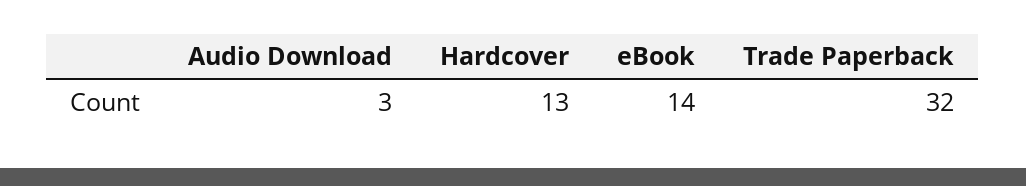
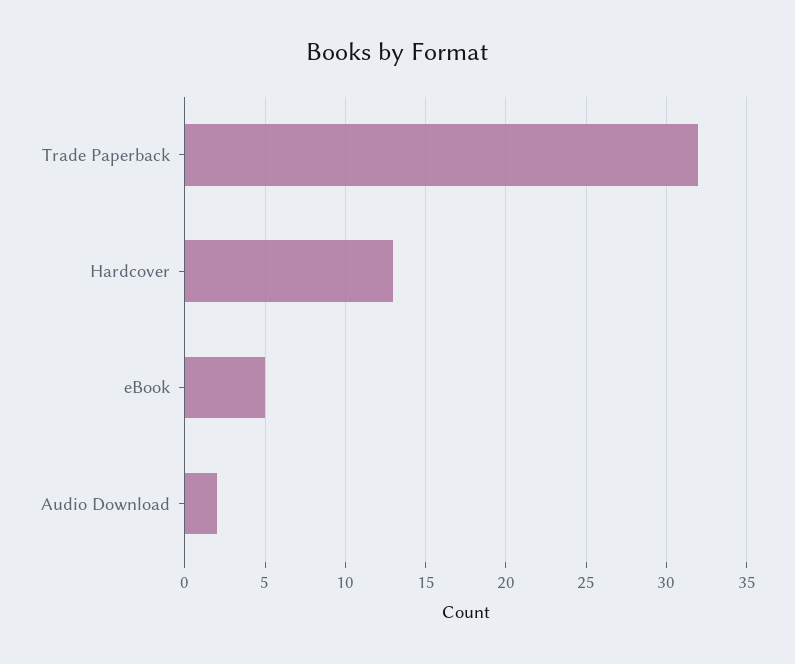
Audio Download: 3 -> 2
eBook: 14 -> 5

